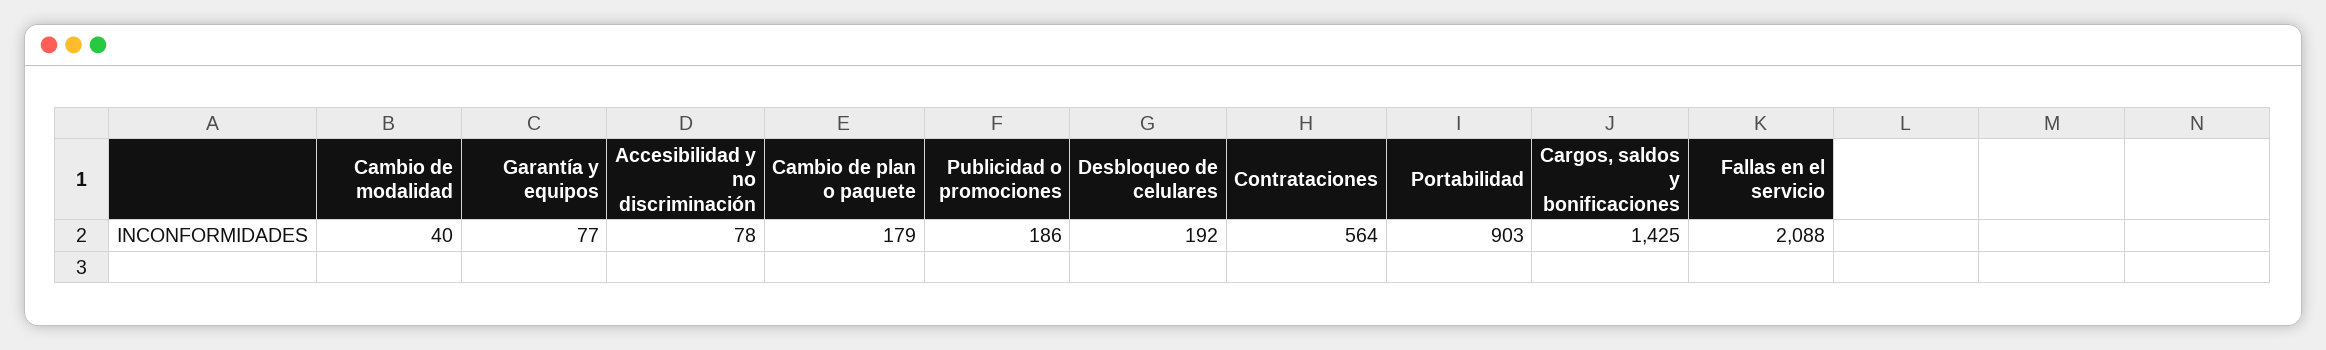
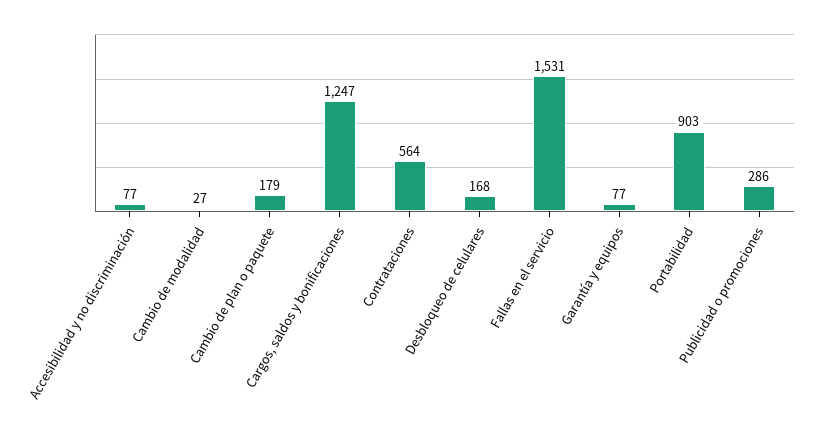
Cambio de modalidad: 40 -> 27
Accesibilidad y no discriminación: 78 -> 77
Publicidad o promociones: 186 -> 286
Desbloqueo de celulares: 192 -> 168
Cargos, saldos y bonificaciones: 1425 -> 1247
Fallas en el servicio: 2088 -> 1531

